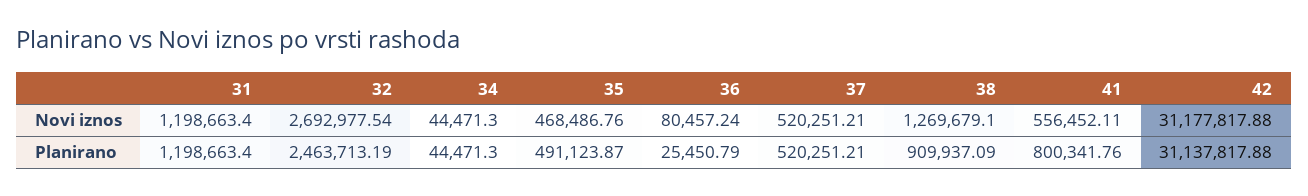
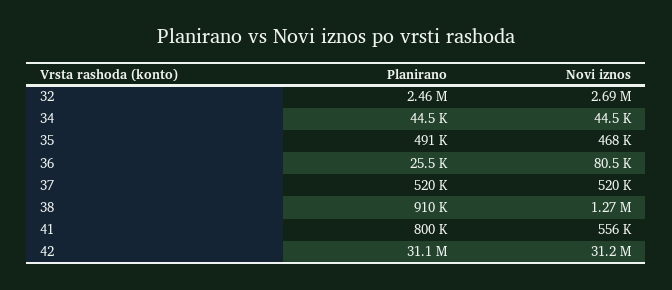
31, Novi iznos: 1198663.4 -> none
31, Planirano: 1198663.4 -> none

